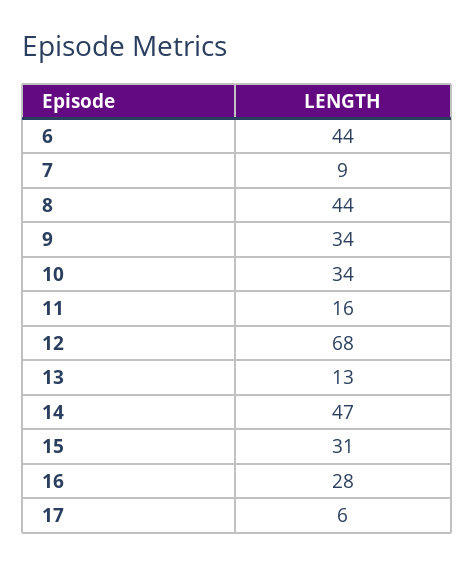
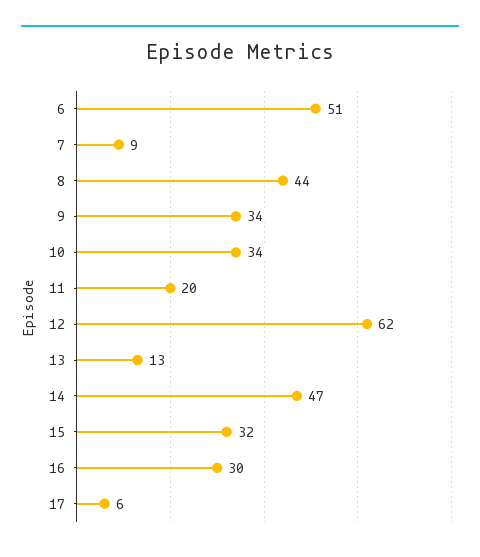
6: 44 -> 51
11: 16 -> 20
12: 68 -> 62
15: 31 -> 32
16: 28 -> 30

